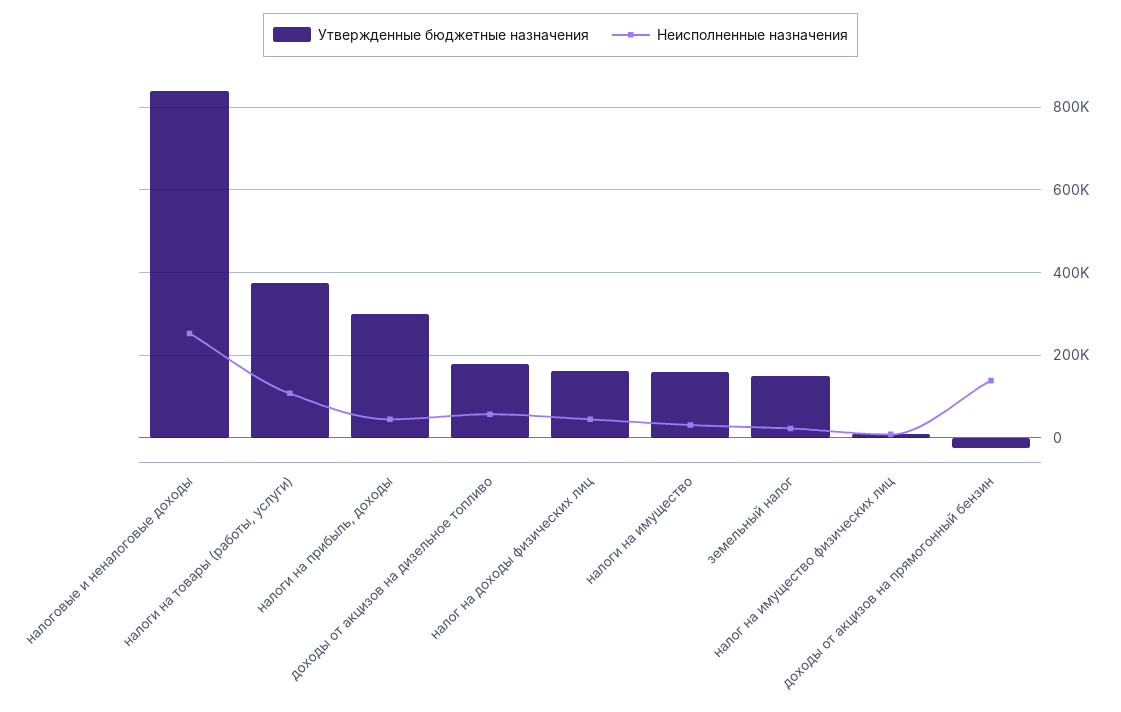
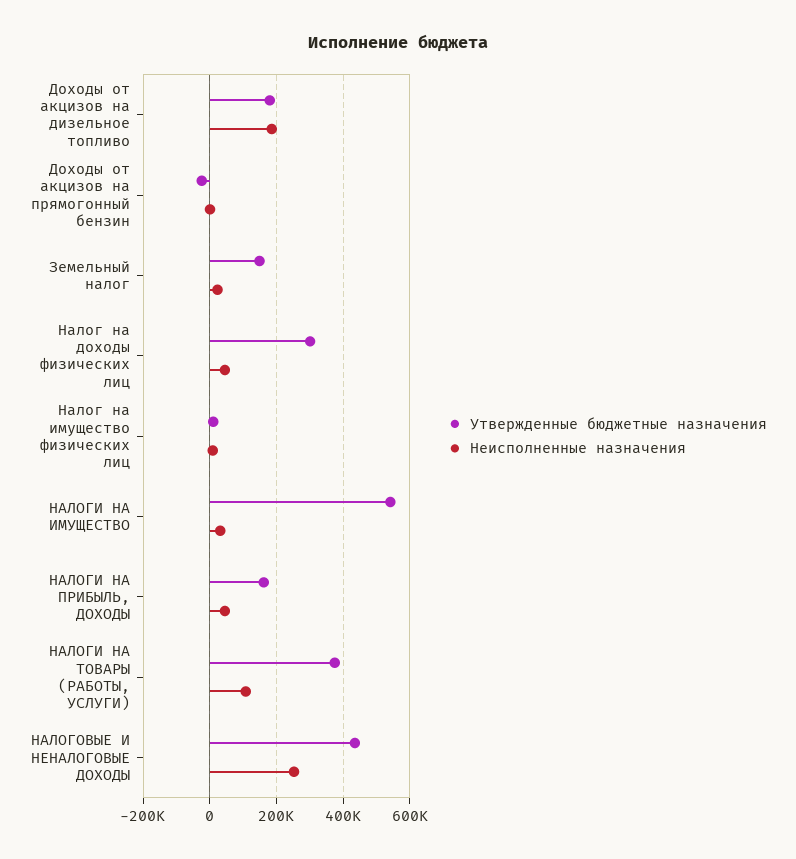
Утвержденные бюджетные назначения, налоговые и неналоговые доходы: 840000 -> 440000
Утвержденные бюджетные назначения, налоги на прибыль, доходы: 300000 -> 160000
Неисполненные назначения, доходы от акцизов на дизельное топливо: 60000 -> 180000
Утвержденные бюджетные назначения, налог на доходы физических лиц: 160000 -> 300000
Утвержденные бюджетные назначения, налоги на имущество: 160000 -> 540000
Неисполненные назначения, доходы от акцизов на прямогонный бензин: 140000 -> 0

